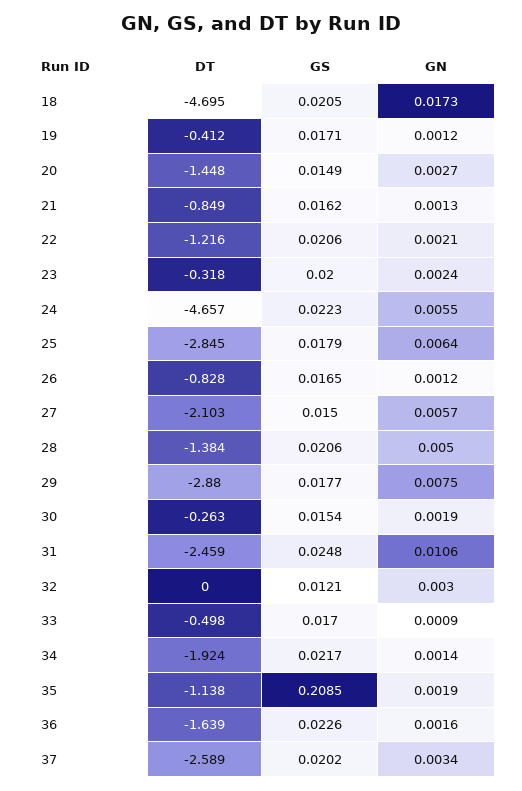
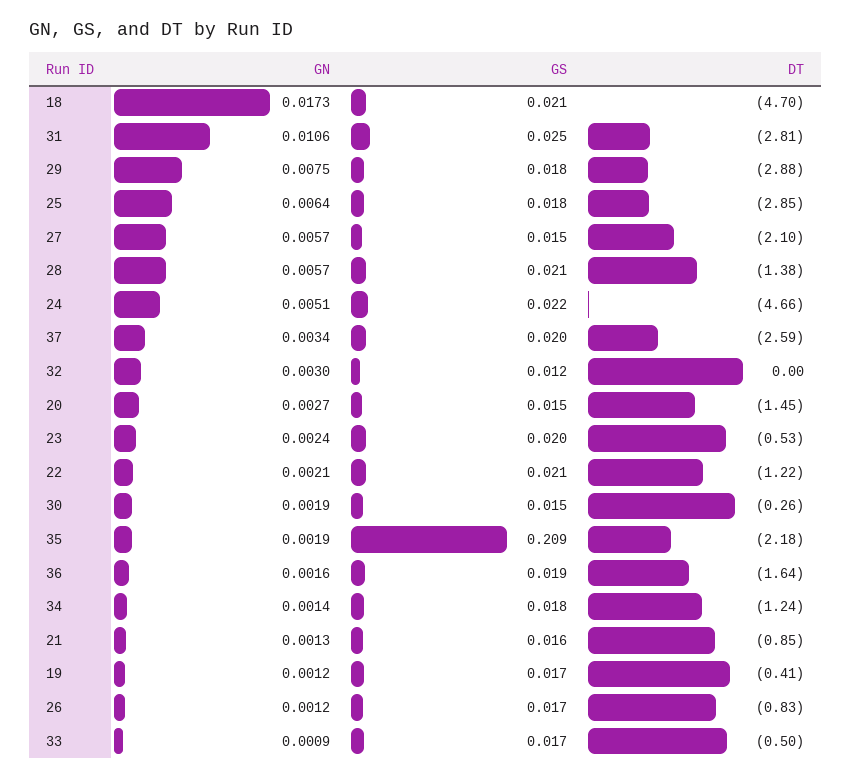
DT, 23: -0.318 -> -0.53
GN, 24: 0.0055 -> 0.0051
GN, 28: 0.005 -> 0.0057
DT, 31: -2.459 -> -2.81
DT, 34: -1.924 -> -1.24
GS, 34: 0.0217 -> 0.018
DT, 35: -1.138 -> -2.18
GS, 36: 0.0226 -> 0.019

